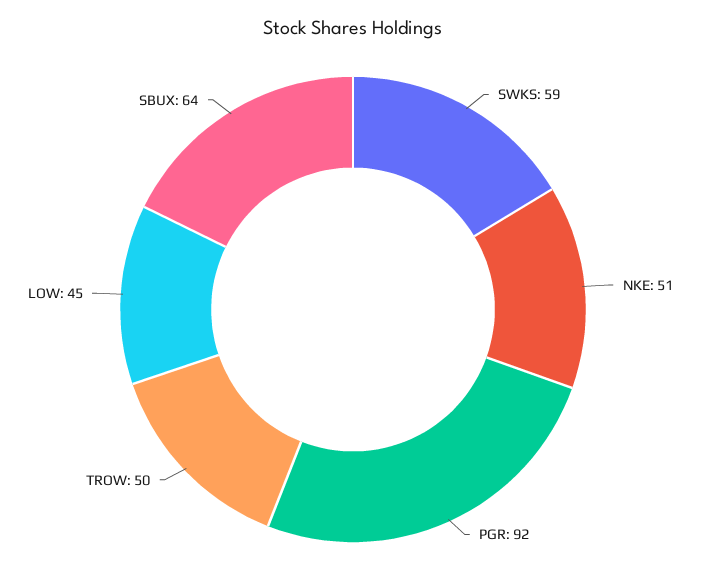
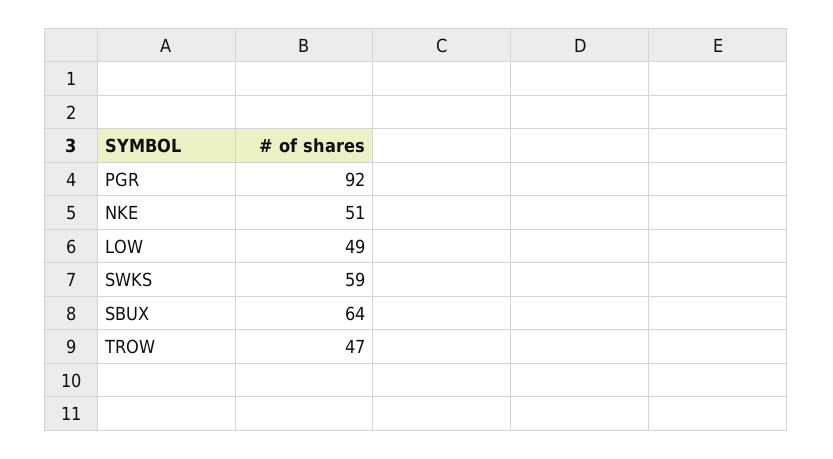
TROW: 50 -> 47
LOW: 45 -> 49

